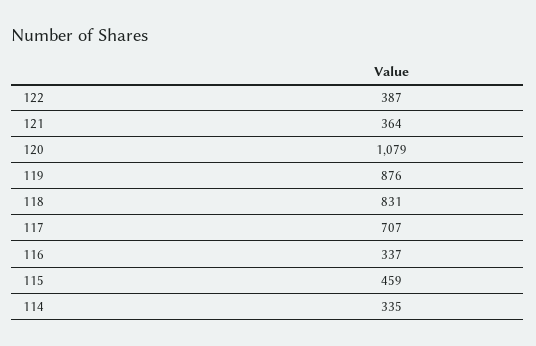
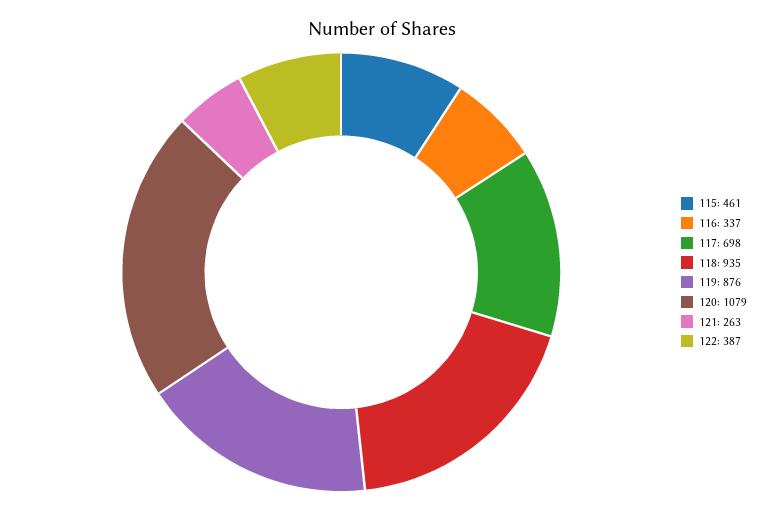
121: 364 -> 263
118: 831 -> 935
117: 707 -> 698
115: 459 -> 461
114: 335 -> none

